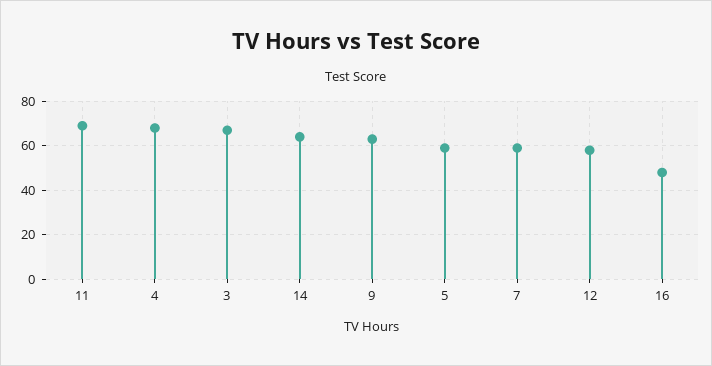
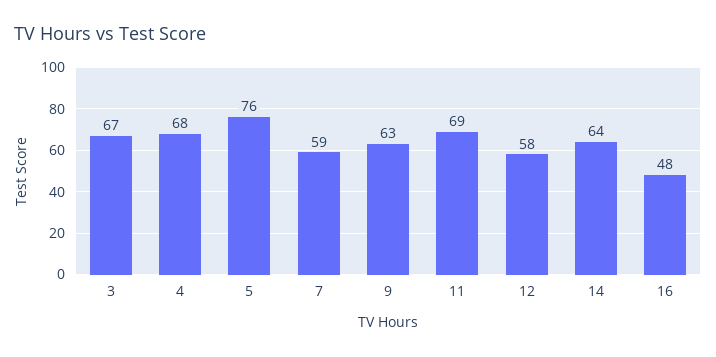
5: 60 -> 76

